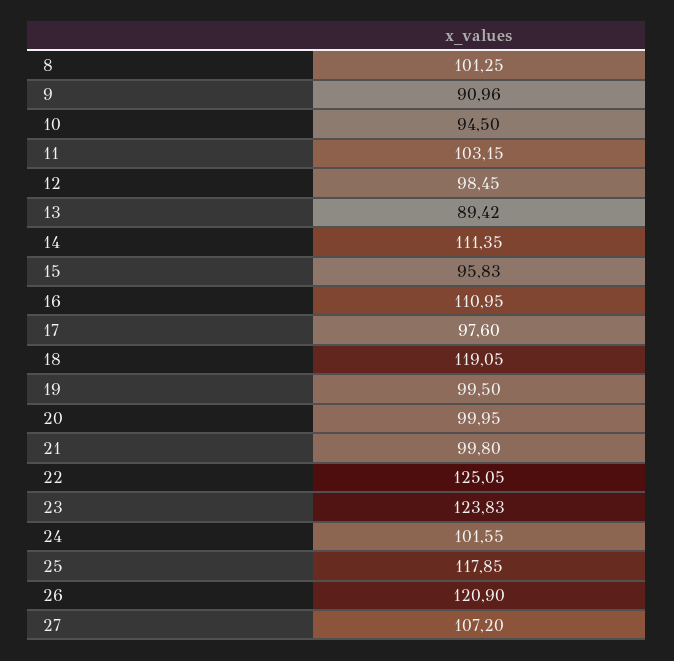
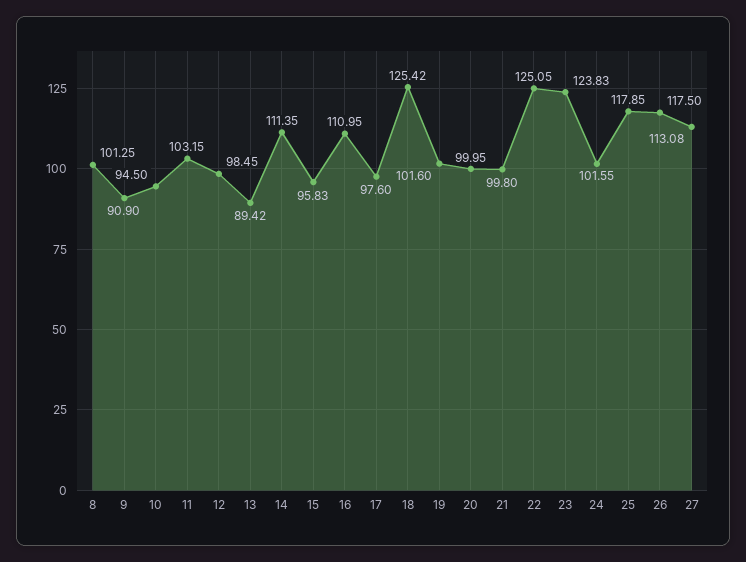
9: 90.96 -> 90.9
18: 119.05 -> 125.42
19: 99.5 -> 101.6
26: 120.9 -> 117.5
27: 107.2 -> 113.08

